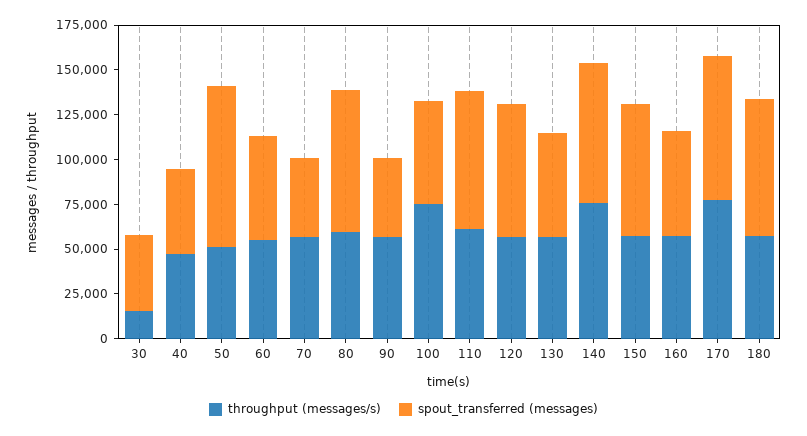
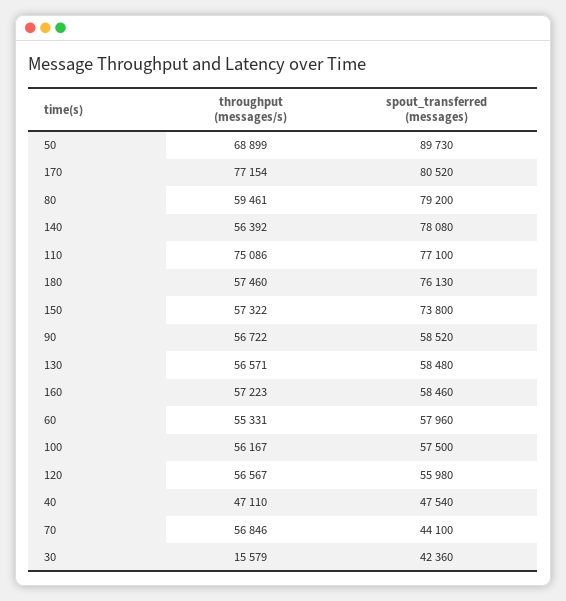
throughput (messages/s), 50: 50000 -> 68899
spout_transferred (messages), 90: 45000 -> 58520
throughput (messages/s), 100: 75000 -> 56167
throughput (messages/s), 110: 60000 -> 75086
spout_transferred (messages), 120: 75000 -> 55980
throughput (messages/s), 140: 75000 -> 56392

